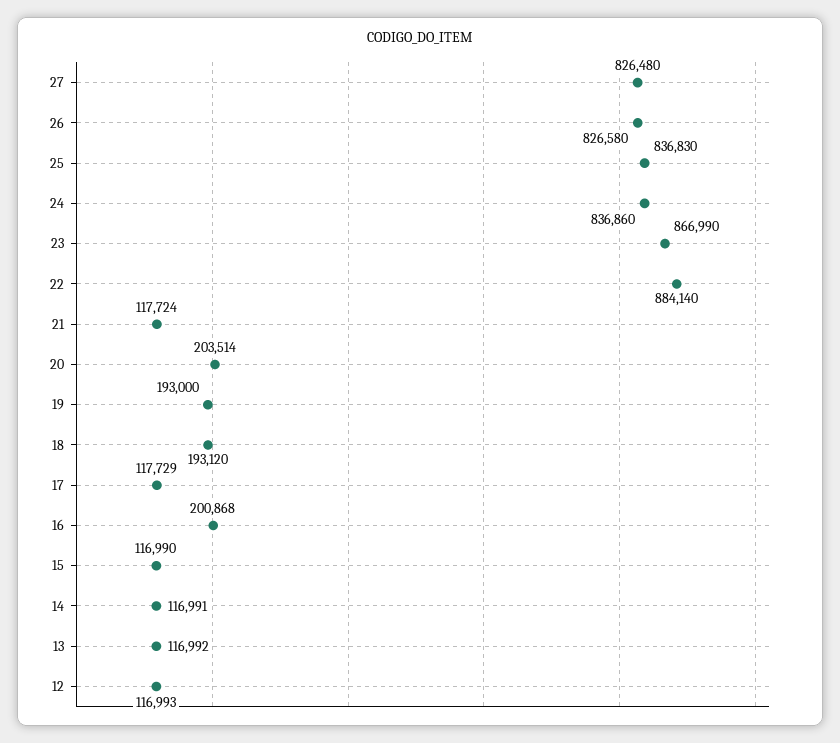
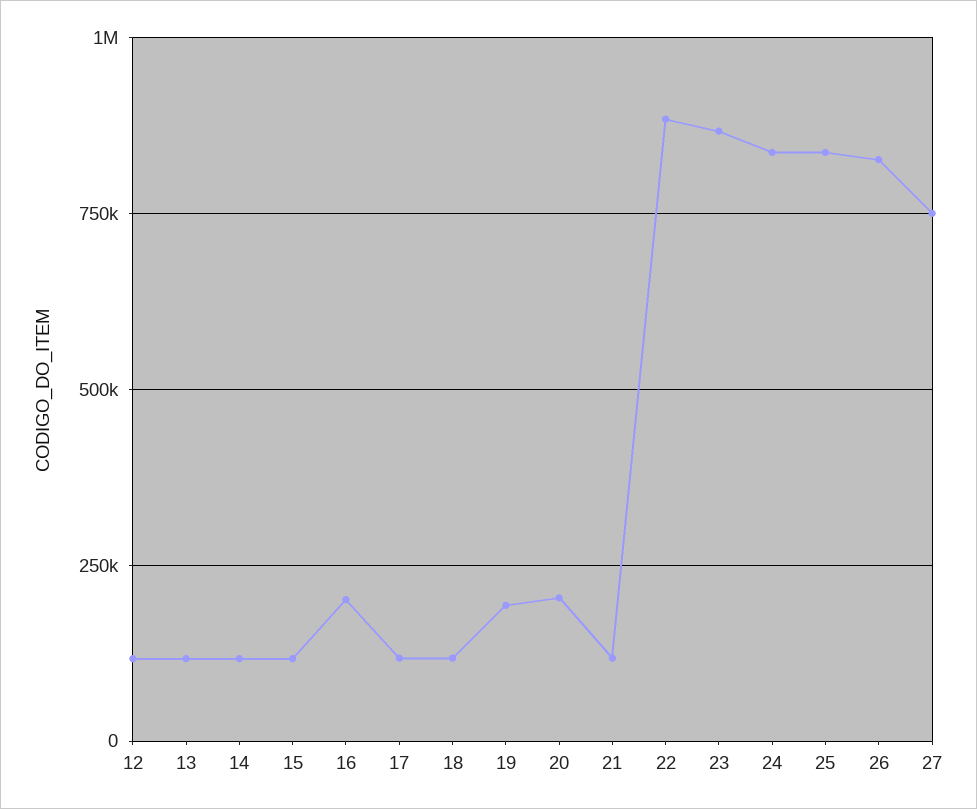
27: 826480 -> 750000
18: 193120 -> 125000

